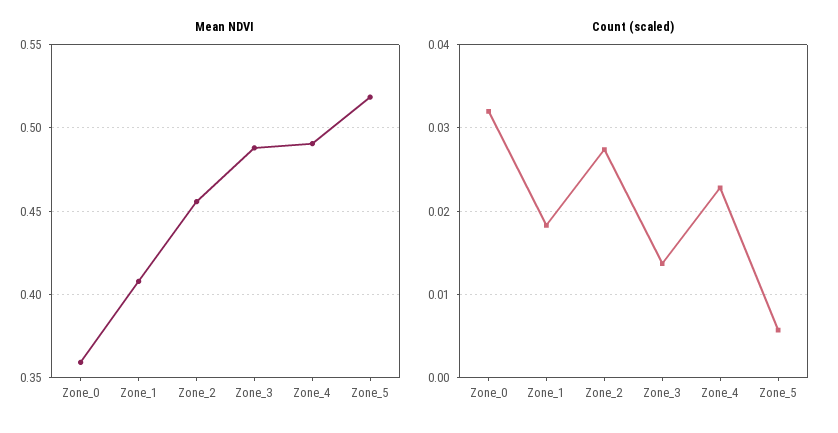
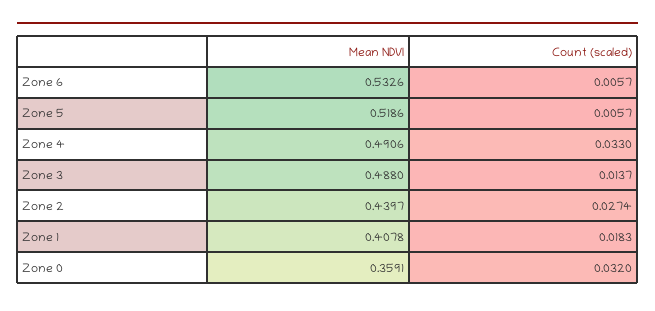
Mean NDVI, Zone_2: 0.455 -> 0.4397
Count (scaled), Zone_4: 0.023 -> 0.033
Mean NDVI, Zone 6: none -> 0.5326
Count (scaled), Zone 6: none -> 0.0057

